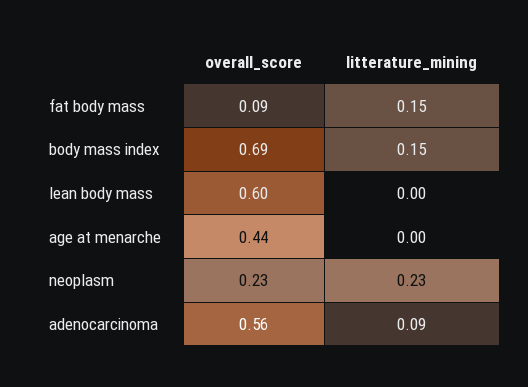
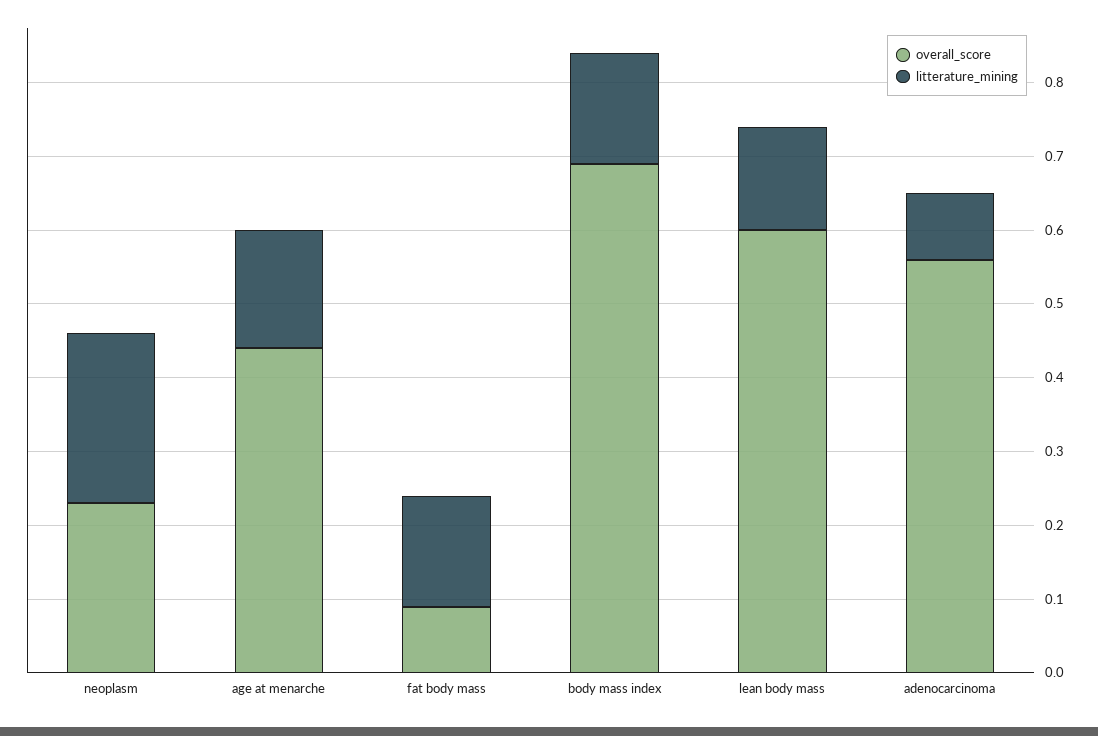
litterature_mining, lean body mass: 0 -> 0.15
litterature_mining, age at menarche: 0 -> 0.15

